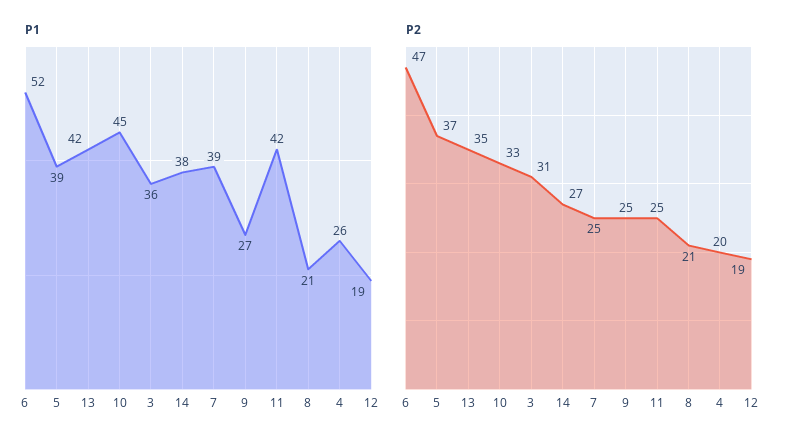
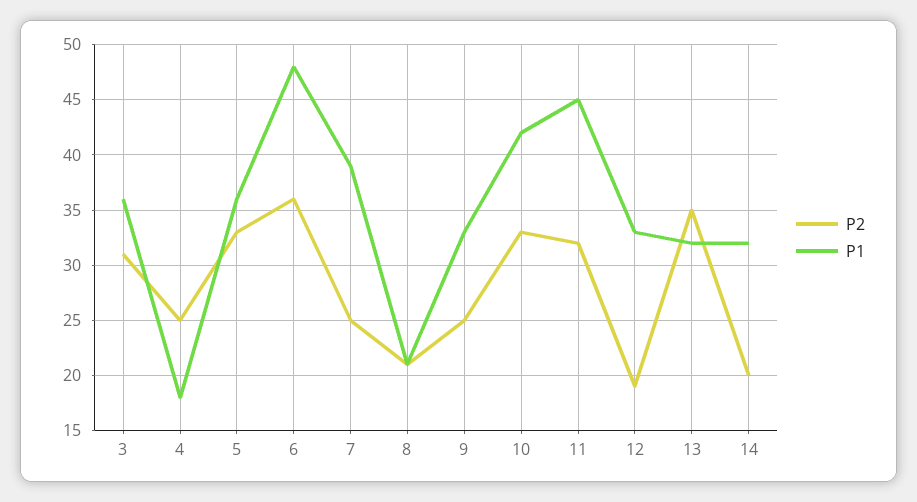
P1, 6: 52 -> 48
P1, 5: 39 -> 36
P1, 13: 42 -> 32
P1, 10: 45 -> 42
P1, 14: 38 -> 32
P1, 9: 27 -> 33
P1, 11: 42 -> 45
P1, 4: 26 -> 18
P1, 12: 19 -> 33
P2, 6: 47 -> 36
P2, 5: 37 -> 33
P2, 14: 27 -> 20
P2, 11: 25 -> 32
P2, 4: 20 -> 25

